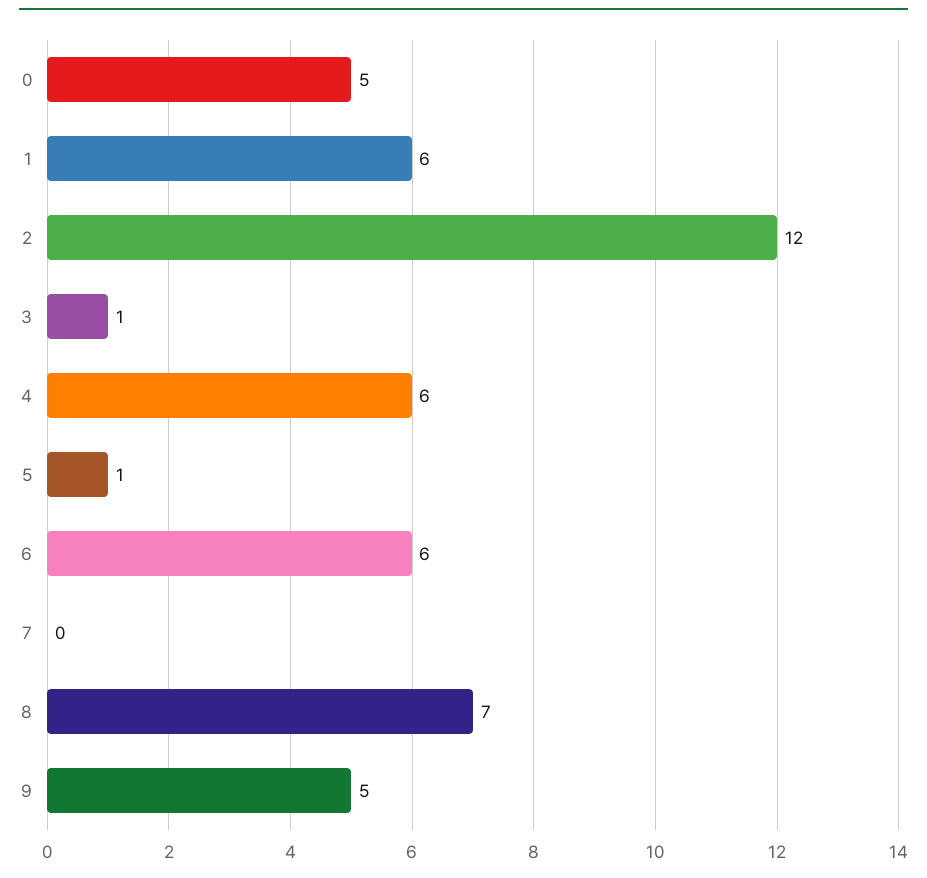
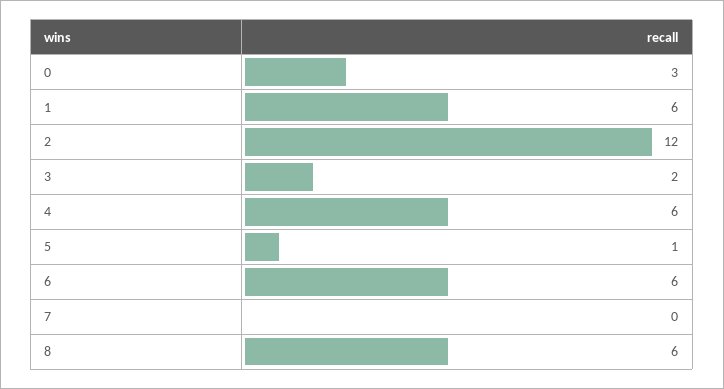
0: 5 -> 3
3: 1 -> 2
8: 7 -> 6
9: 5 -> none

